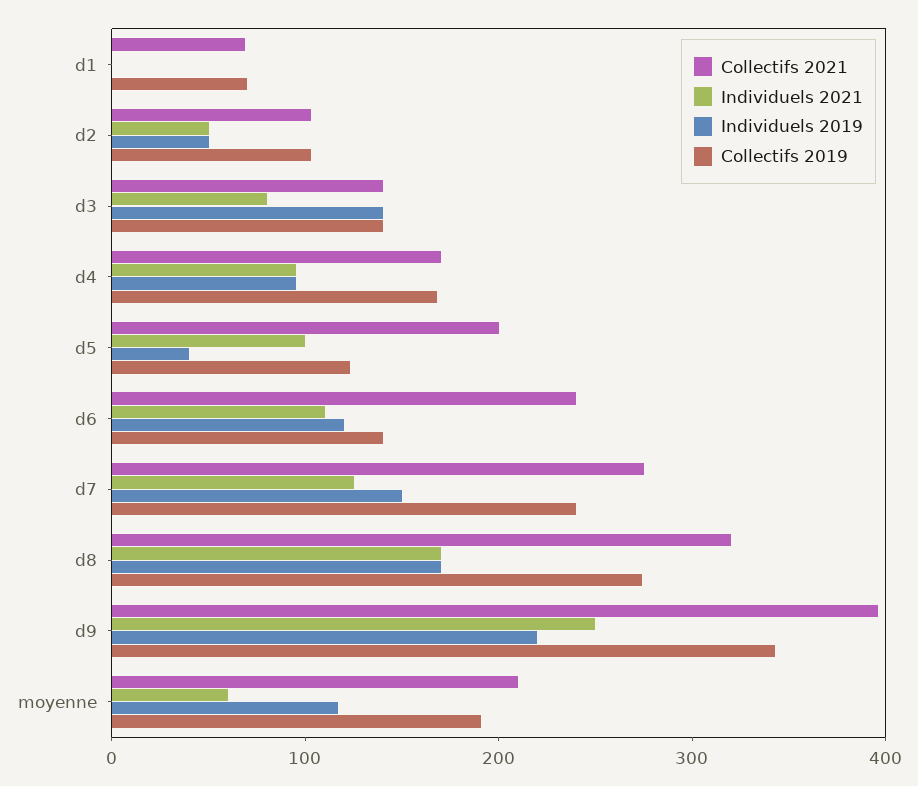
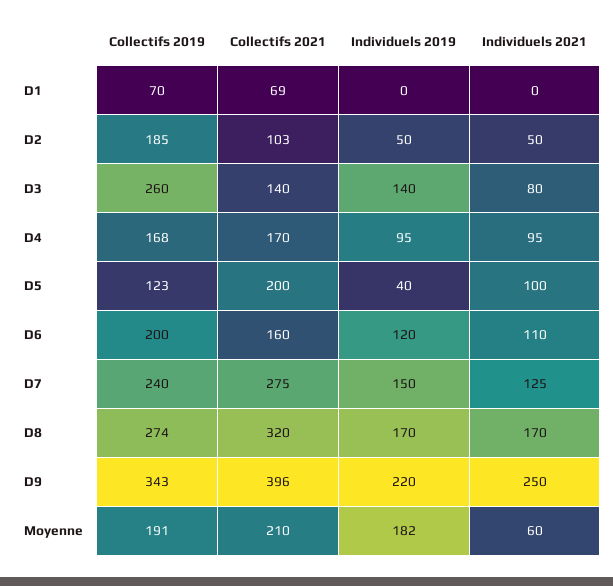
Collectifs 2019, d2: 100 -> 185
Collectifs 2019, d3: 140 -> 260
Collectifs 2021, d6: 240 -> 160
Collectifs 2019, d6: 140 -> 200
Individuels 2019, moyenne: 120 -> 182

